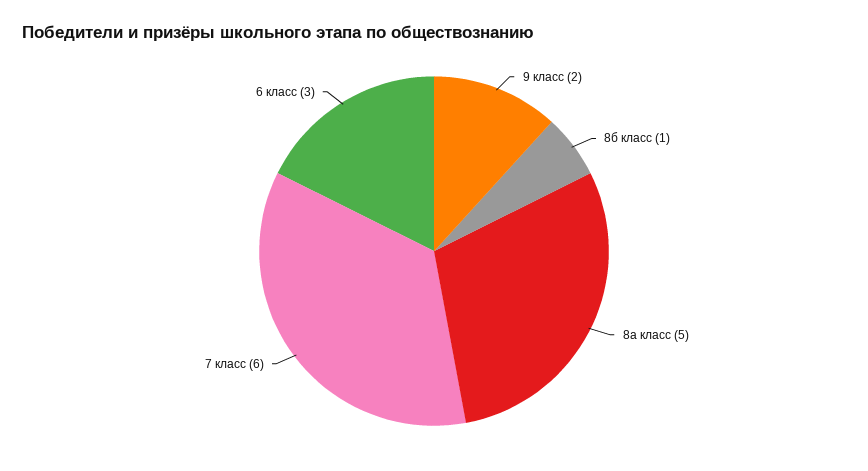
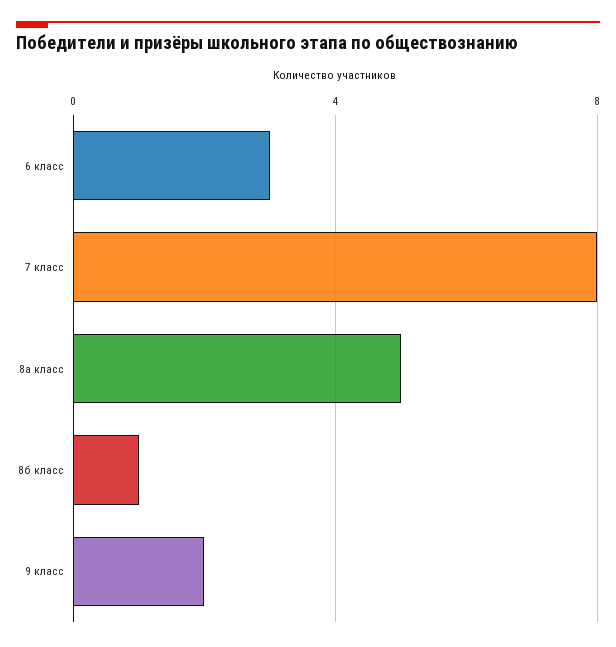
7 класс: 6 -> 8

